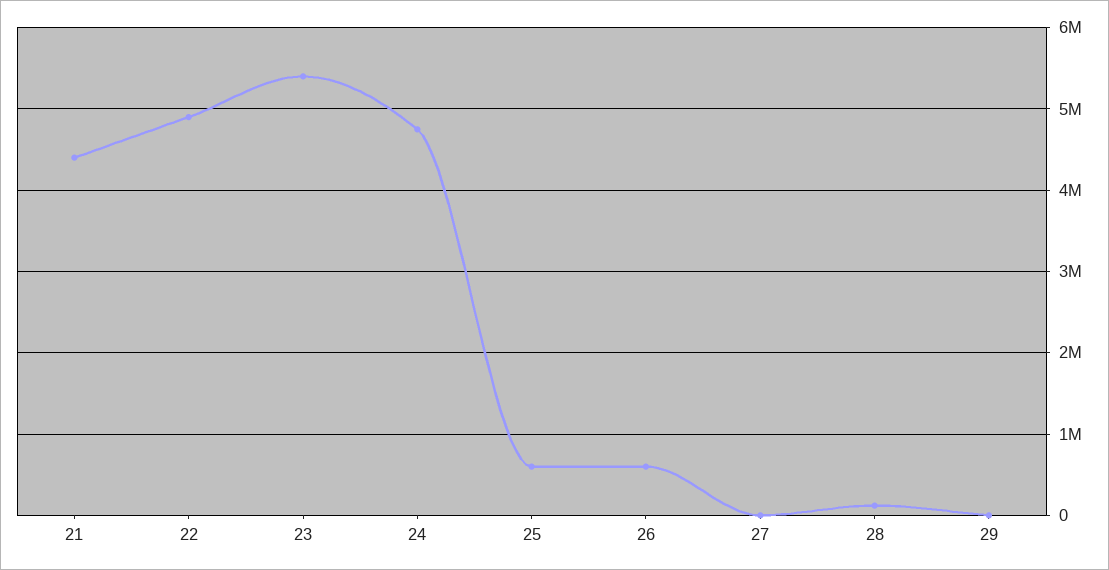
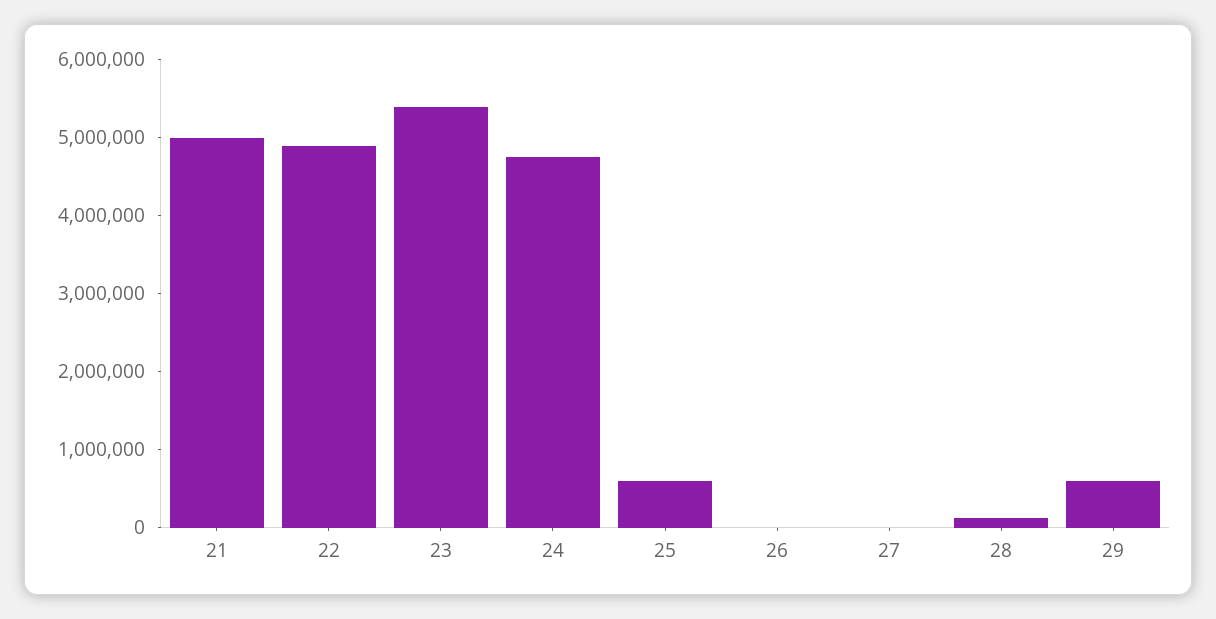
21: 4400000 -> 5000000
26: 600000 -> 0
29: 0 -> 600000

